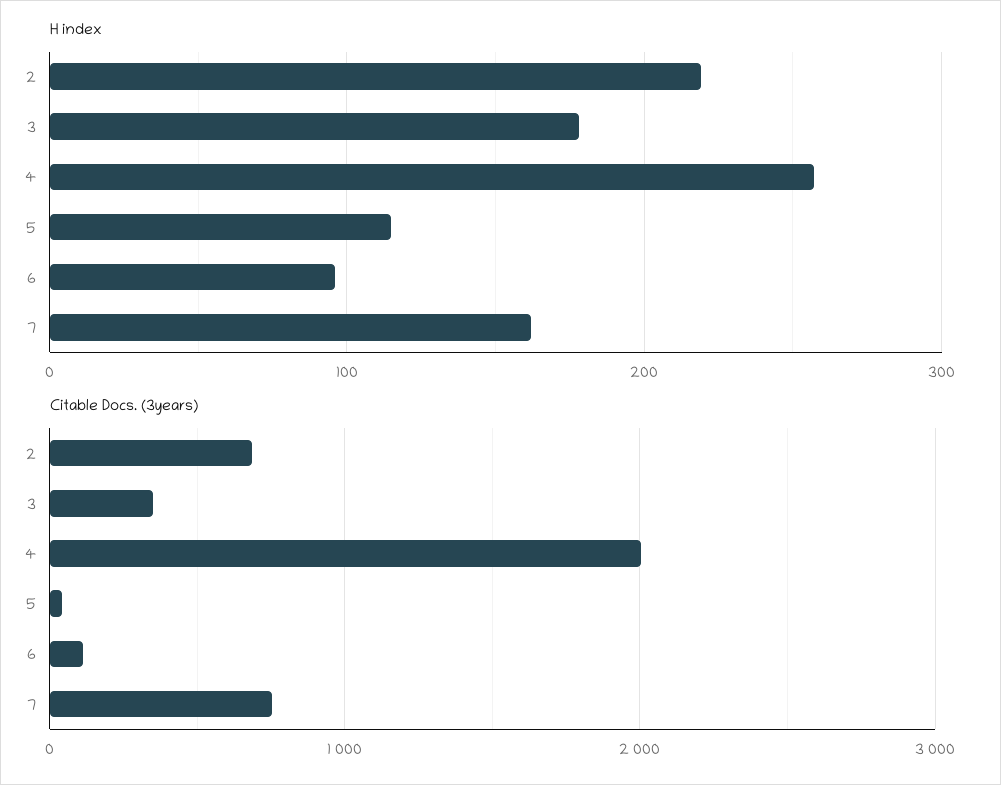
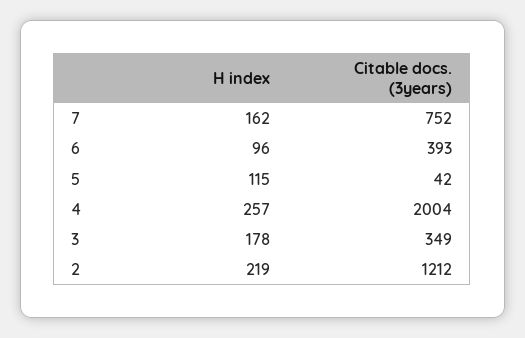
Citable Docs. (3years), 2: 700 -> 1212
Citable Docs. (3years), 6: 100 -> 393

